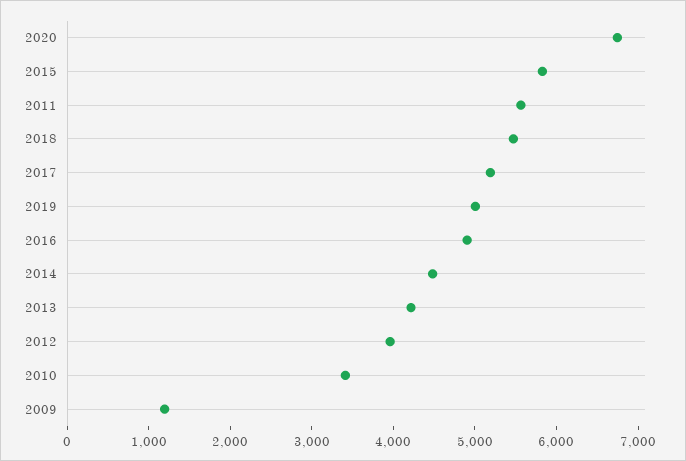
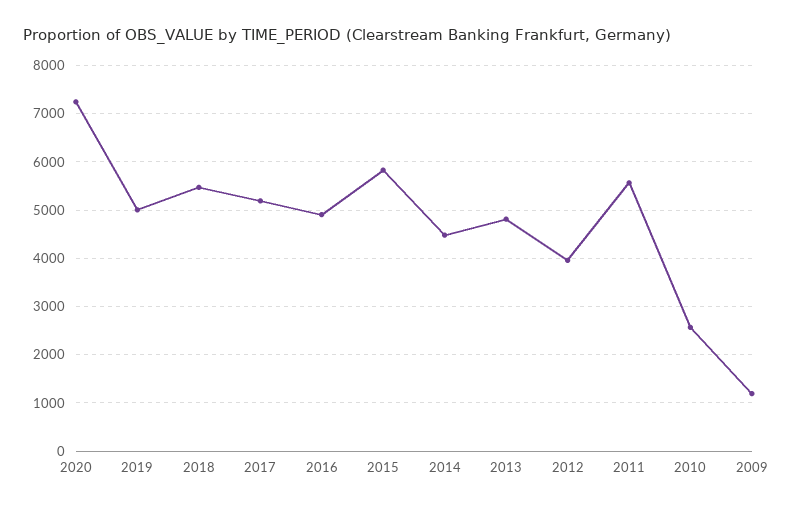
2020: 6800 -> 7200
2013: 4200 -> 4800
2010: 3400 -> 2600

